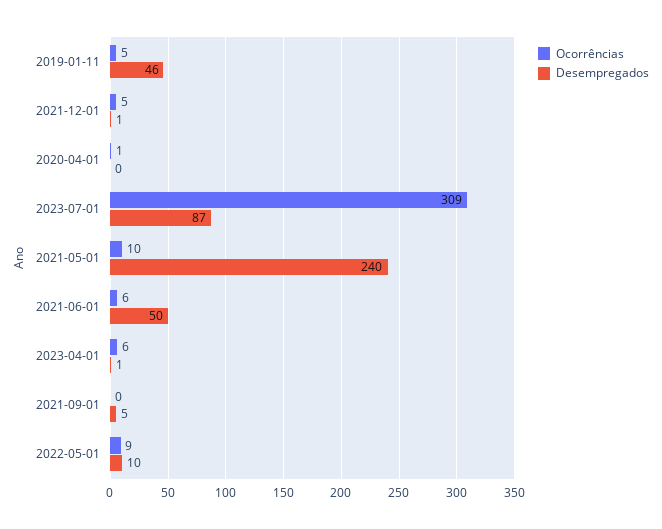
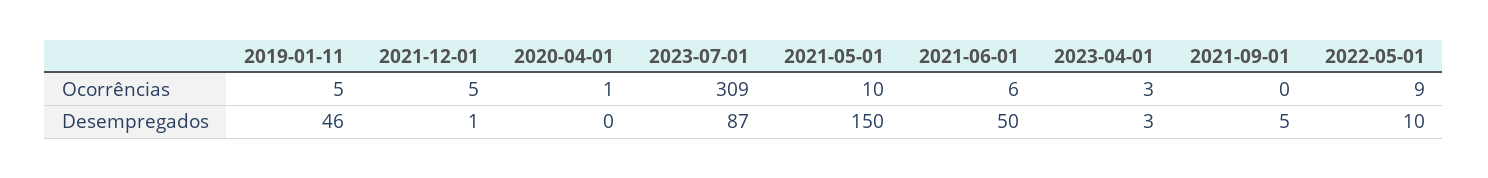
Desempregados, 2021-05-01: 240 -> 150
Ocorrências, 2023-04-01: 6 -> 3
Desempregados, 2023-04-01: 1 -> 3

